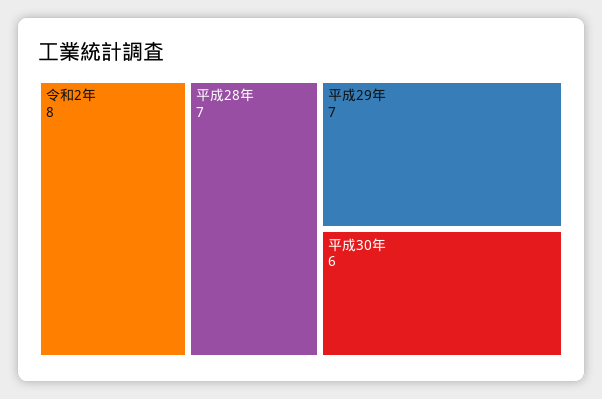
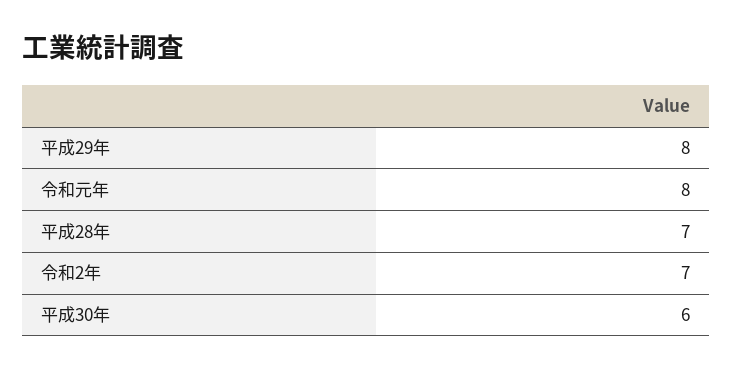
令和2年: 8 -> 7
平成29年: 7 -> 8
令和元年: none -> 8

